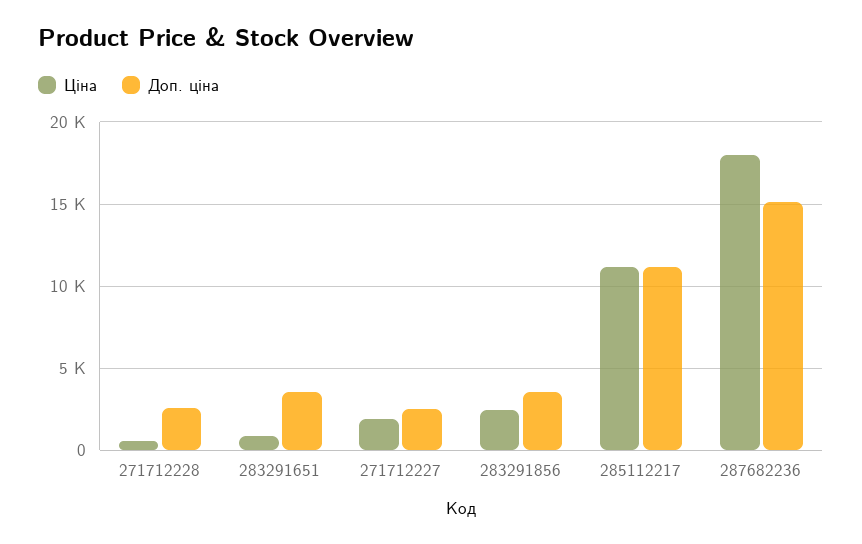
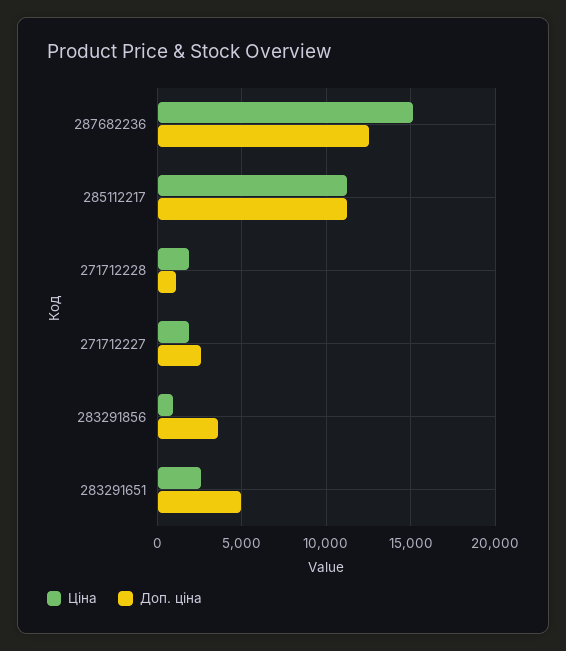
Ціна, 271712228: 500 -> 2000
Доп. ціна, 271712228: 2500 -> 1000
Ціна, 283291651: 1000 -> 2500
Доп. ціна, 283291651: 3500 -> 5000
Ціна, 283291856: 2500 -> 1000
Ціна, 287682236: 18000 -> 15000
Доп. ціна, 287682236: 15000 -> 12500

